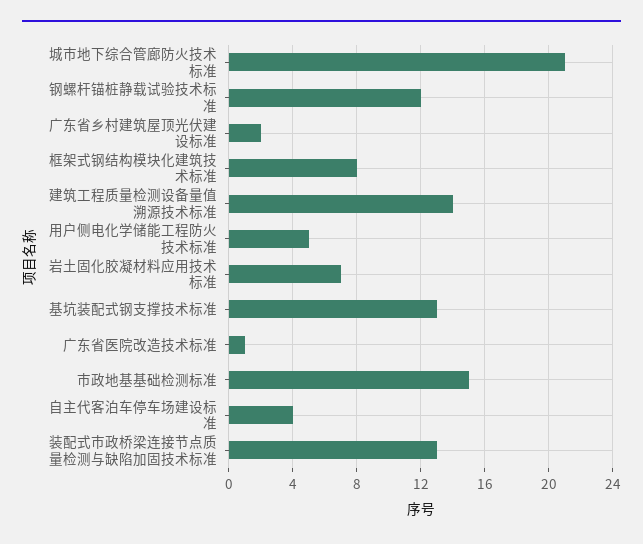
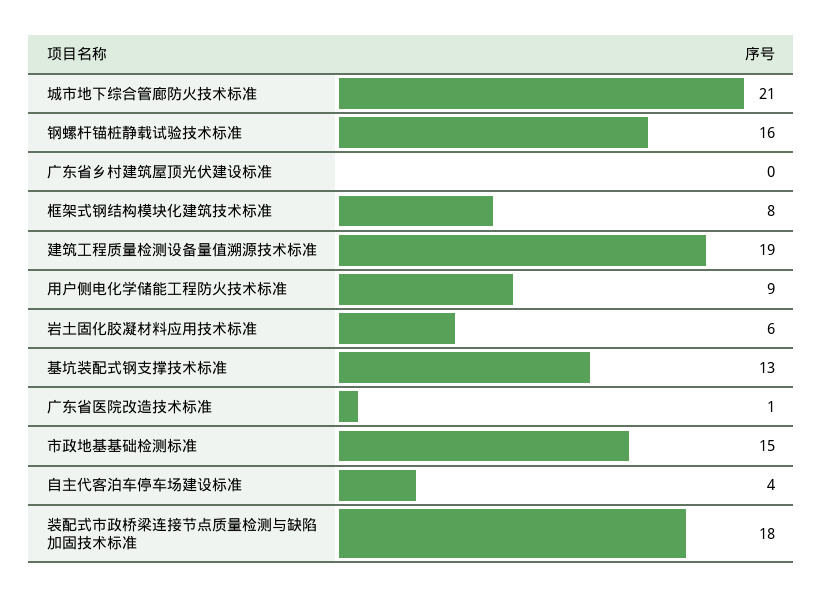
钢螺杆锚桩静载试验技术标准: 12 -> 16
广东省乡村建筑屋顶光伏建设标准: 2 -> 0
建筑工程质量检测设备量值溯源技术标准: 14 -> 19
用户侧电化学储能工程防火技术标准: 5 -> 9
岩土固化胶凝材料应用技术标准: 7 -> 6
装配式市政桥梁连接节点质量检测与缺陷加固技术标准: 13 -> 18

